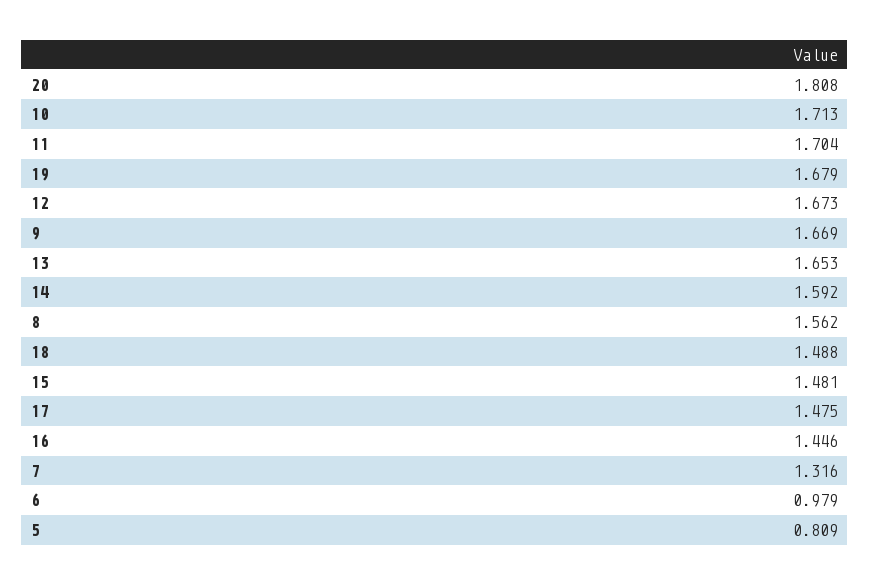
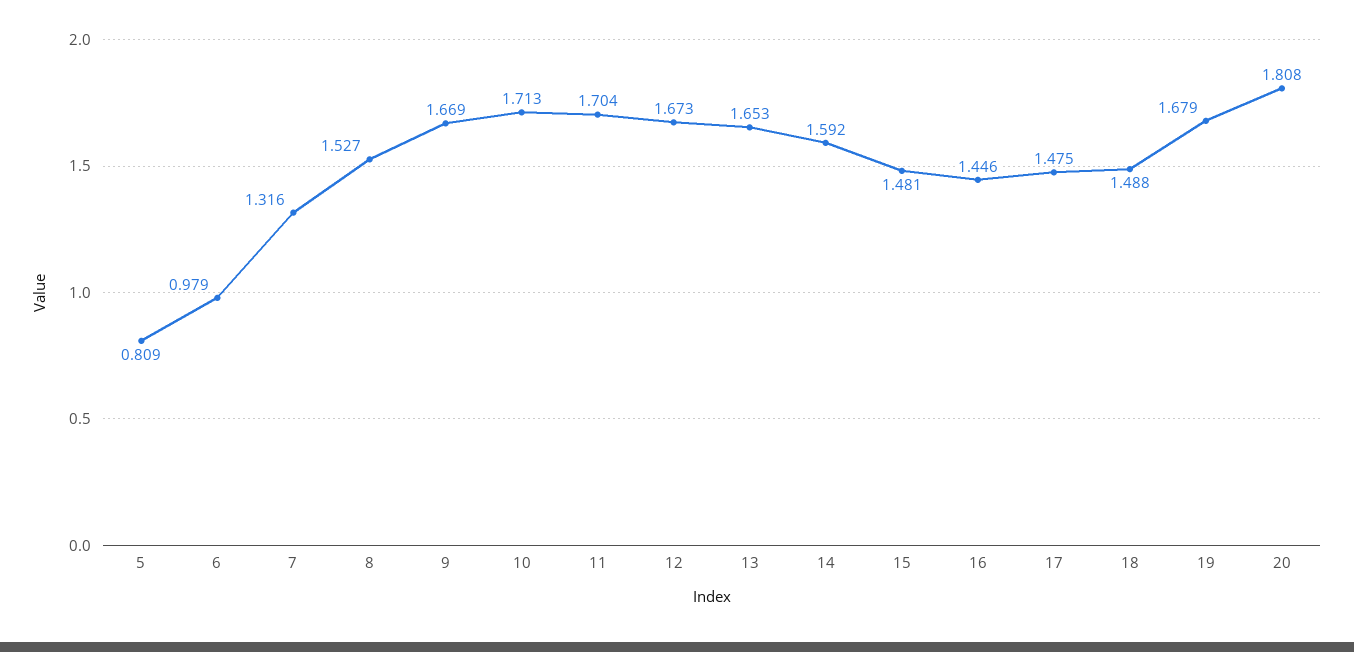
8: 1.562 -> 1.527

